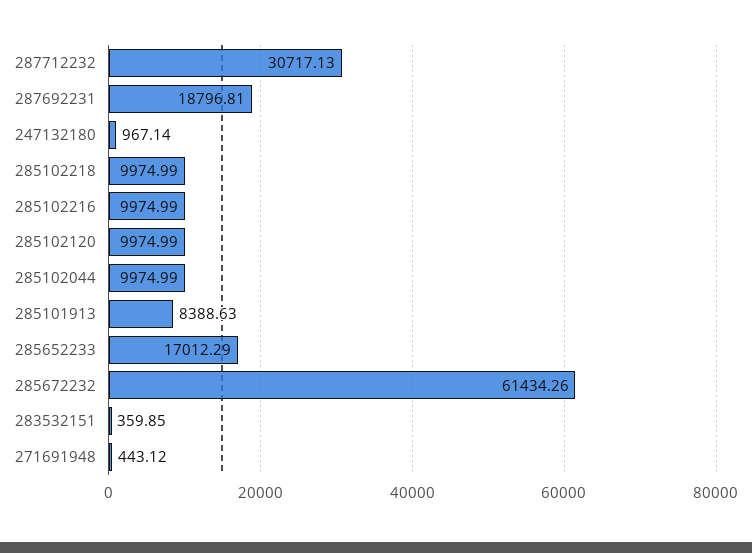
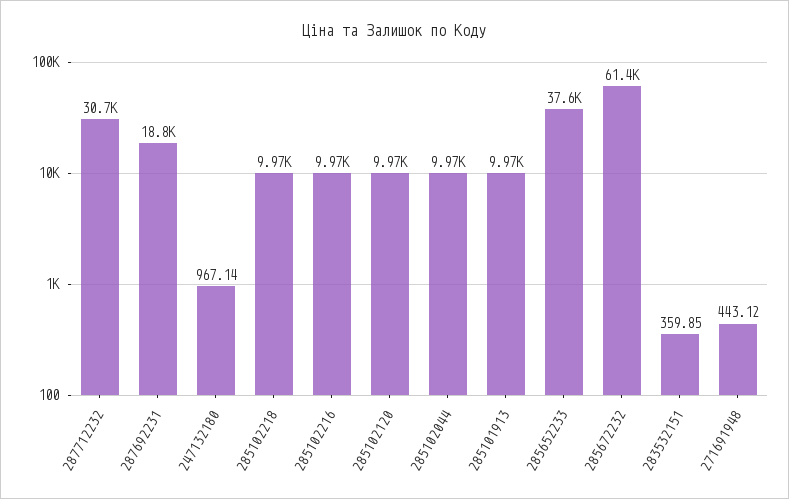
285101913: 8388.63 -> 9970
285652233: 17012.29 -> 37600

